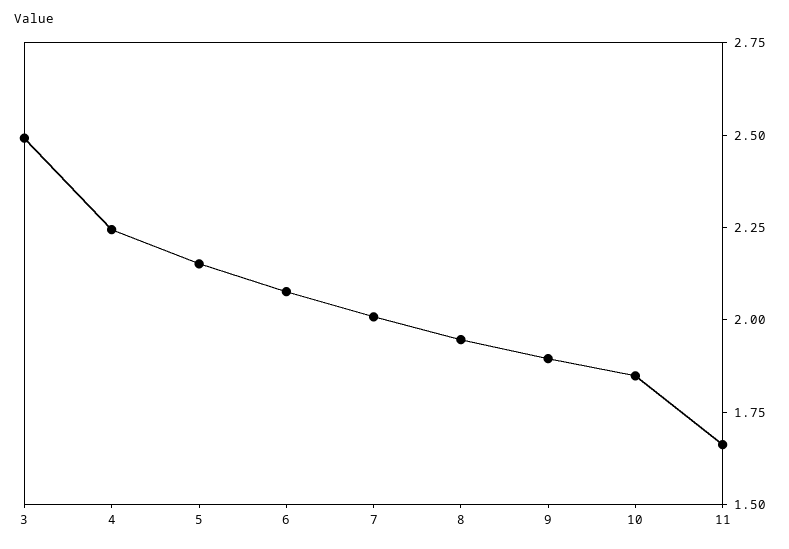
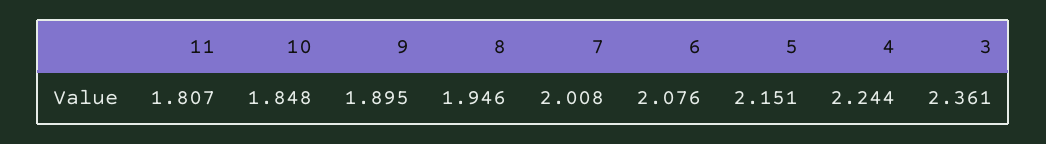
3: 2.5 -> 2.361
11: 1.65 -> 1.807

